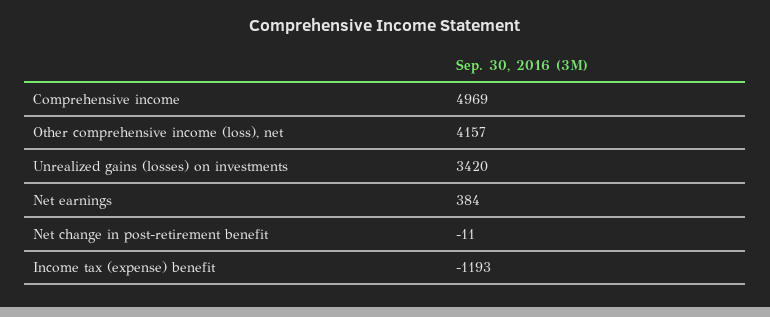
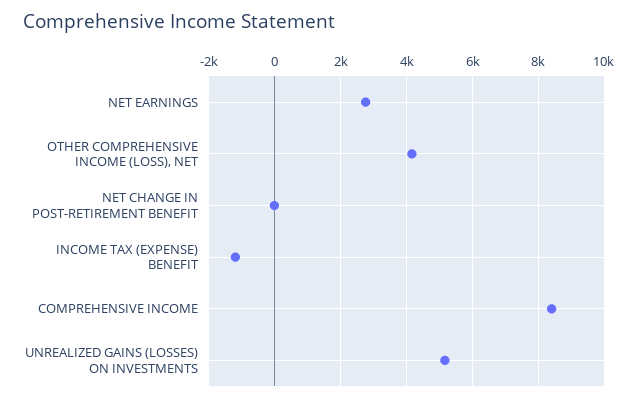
Comprehensive income: 4969 -> 8400
Unrealized gains (losses) on investments: 3420 -> 5200
Net earnings: 384 -> 2800

